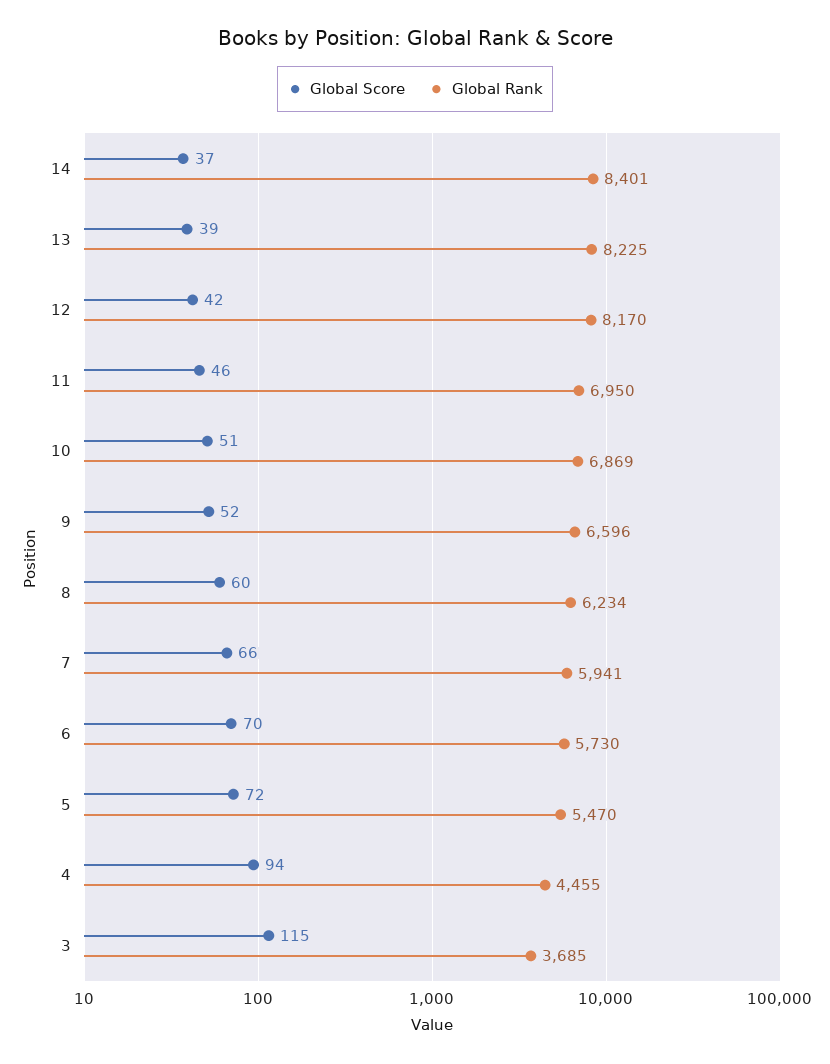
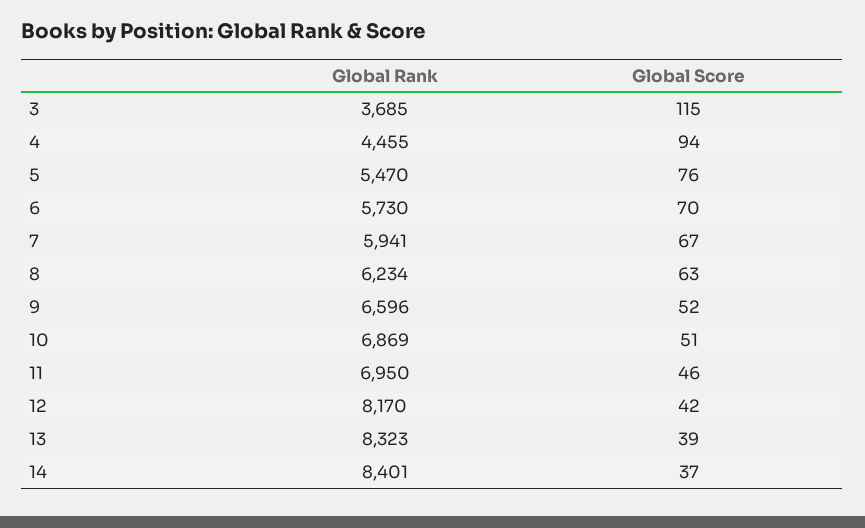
Global Rank, 13: 8225 -> 8323
Global Score, 8: 60 -> 63
Global Score, 7: 66 -> 67
Global Score, 5: 72 -> 76

